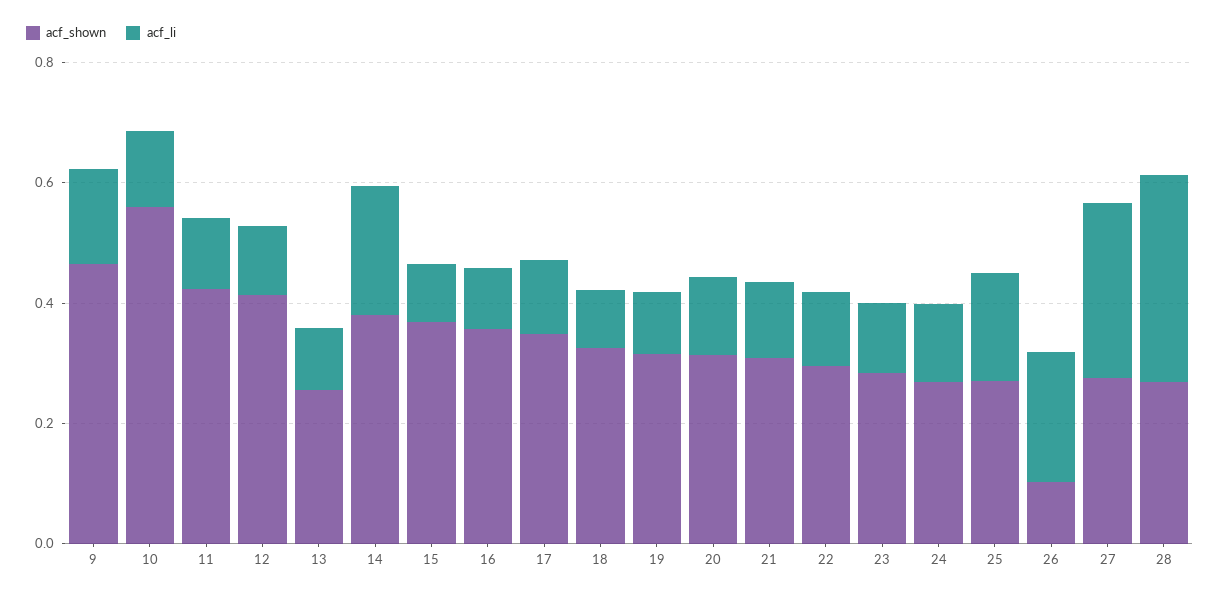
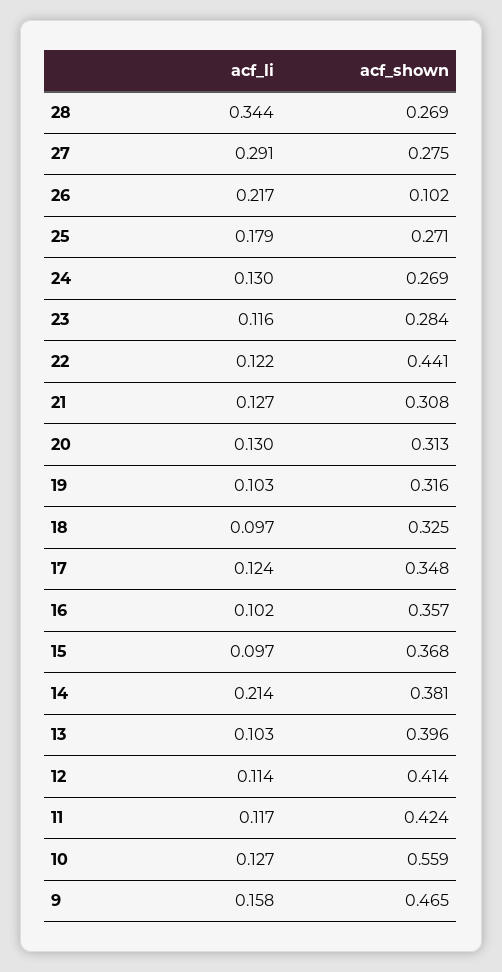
acf_shown, 13: 0.25 -> 0.396
acf_shown, 22: 0.3 -> 0.441

